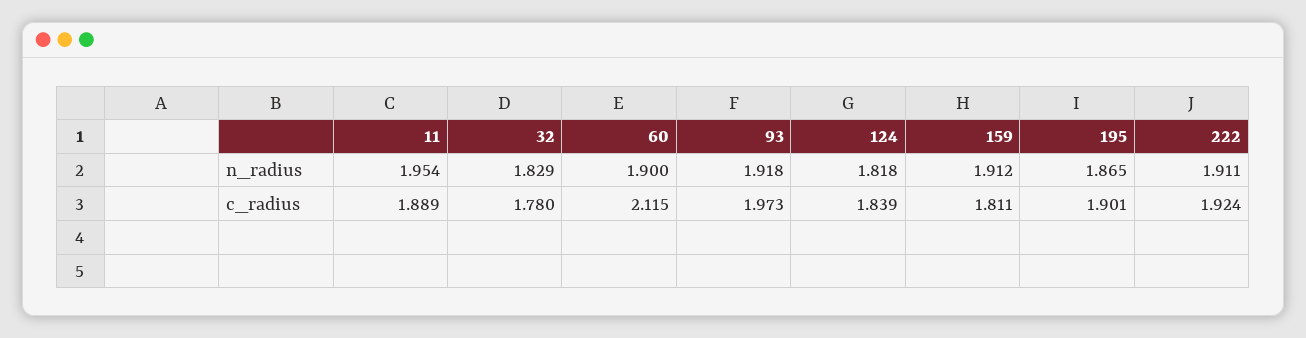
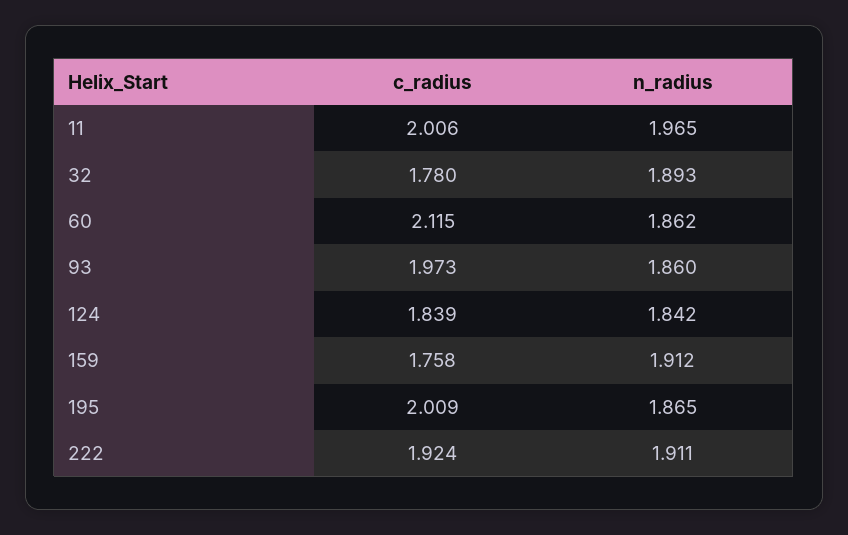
11, n_radius: 1.954 -> 1.965
32, n_radius: 1.829 -> 1.893
60, n_radius: 1.9 -> 1.862
93, n_radius: 1.918 -> 1.86
124, n_radius: 1.818 -> 1.842
11, c_radius: 1.889 -> 2.006
159, c_radius: 1.811 -> 1.758
195, c_radius: 1.901 -> 2.009

